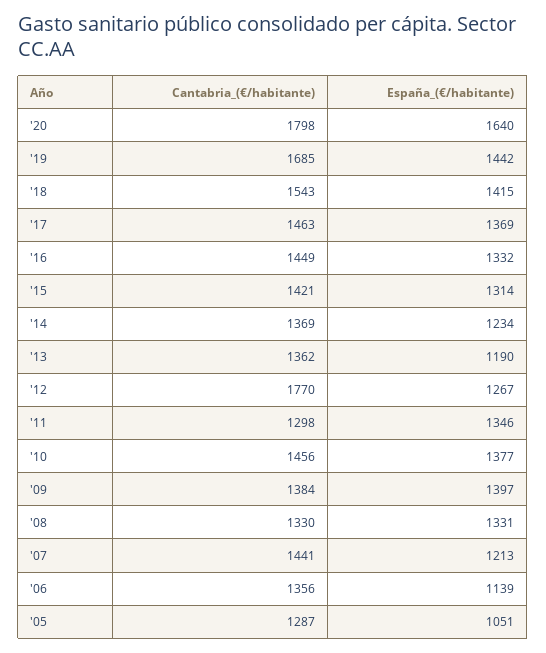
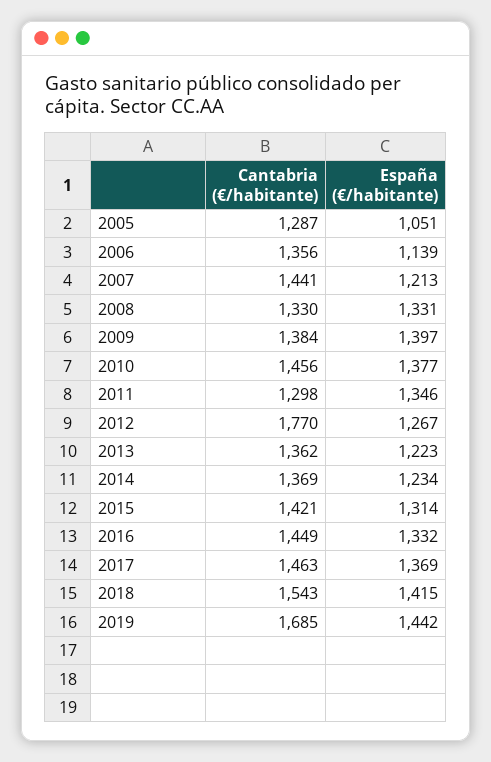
Cantabria_(€/habitante), '20: 1798 -> none
España_(€/habitante), '20: 1640 -> none
España_(€/habitante), '13: 1190 -> 1223

